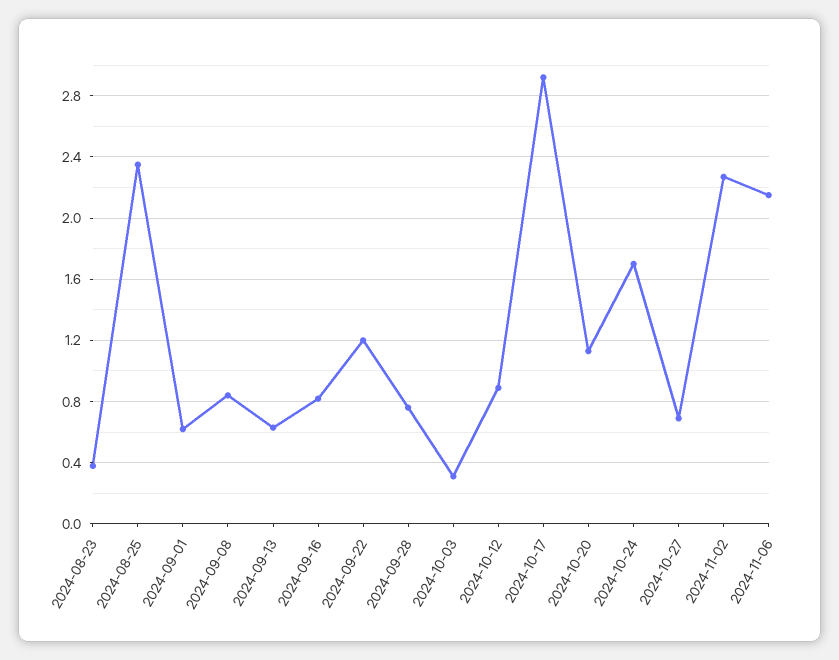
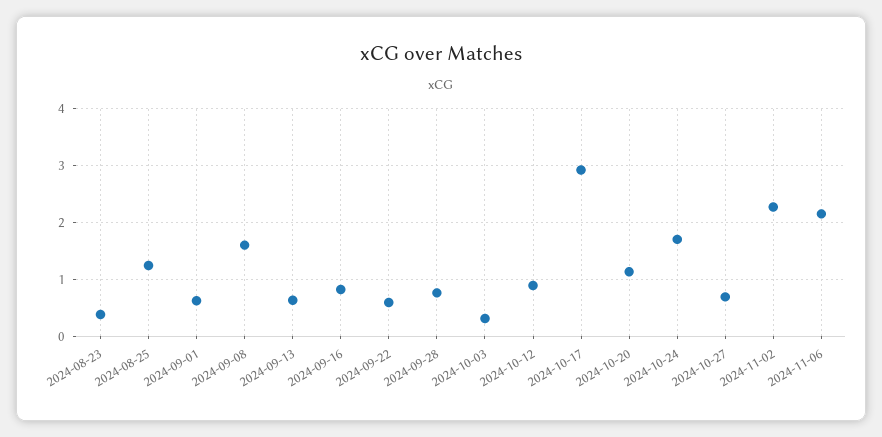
2024-08-25: 2.35 -> 1.2
2024-09-08: 0.85 -> 1.6
2024-09-22: 1.2 -> 0.6

